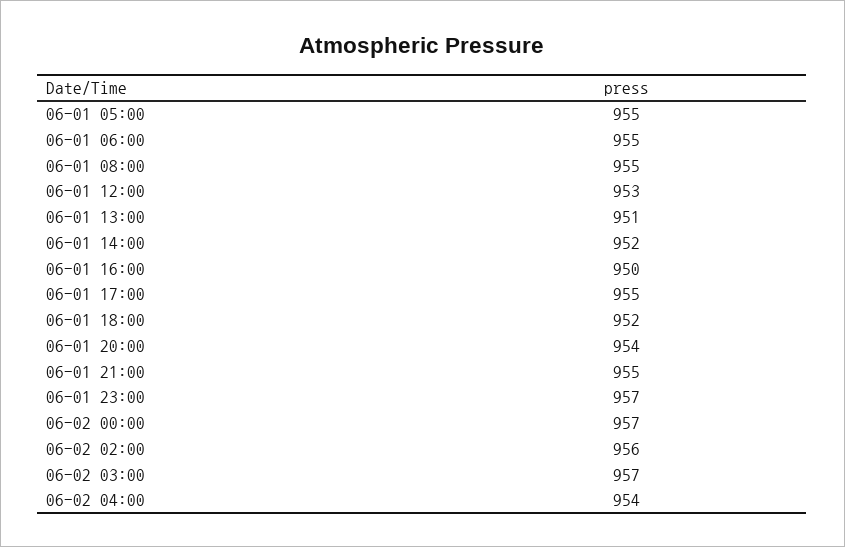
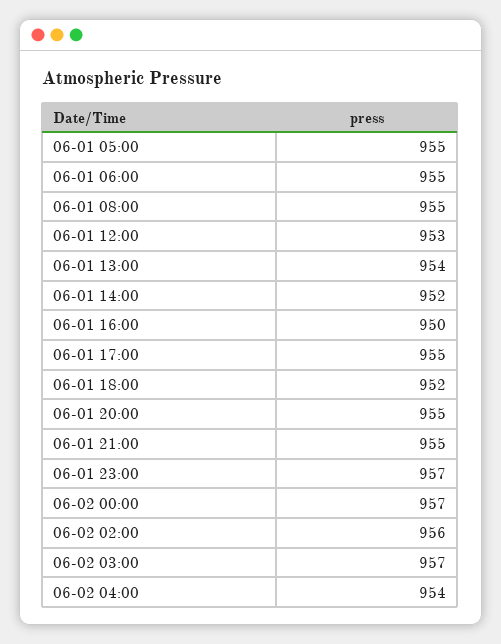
06-01 13:00: 951 -> 954
06-01 20:00: 954 -> 955

